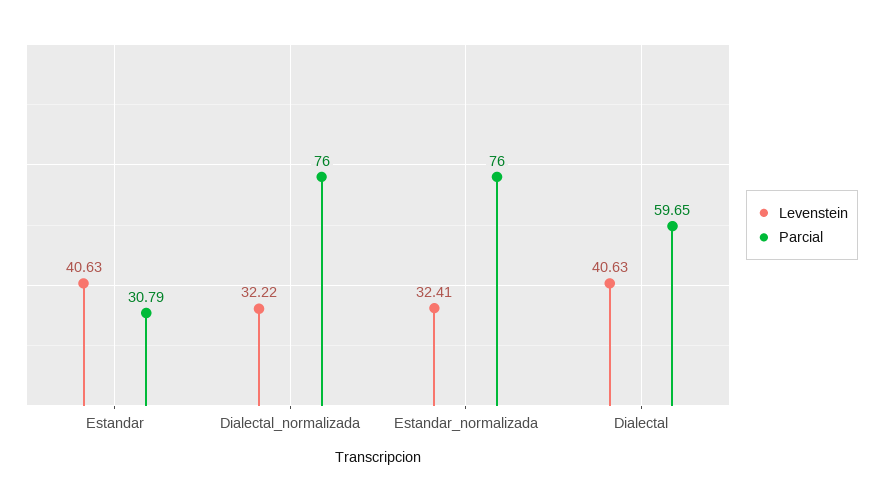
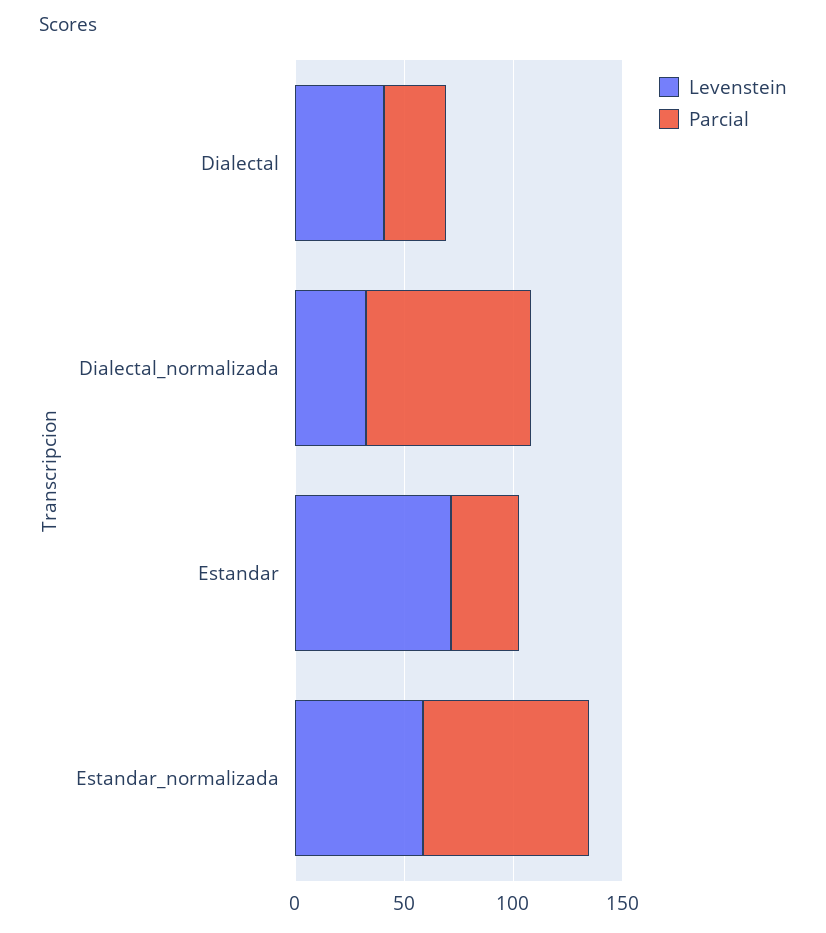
Levenstein, Estandar: 40.63 -> 70
Levenstein, Estandar_normalizada: 32.41 -> 60
Parcial, Dialectal: 59.65 -> 30

